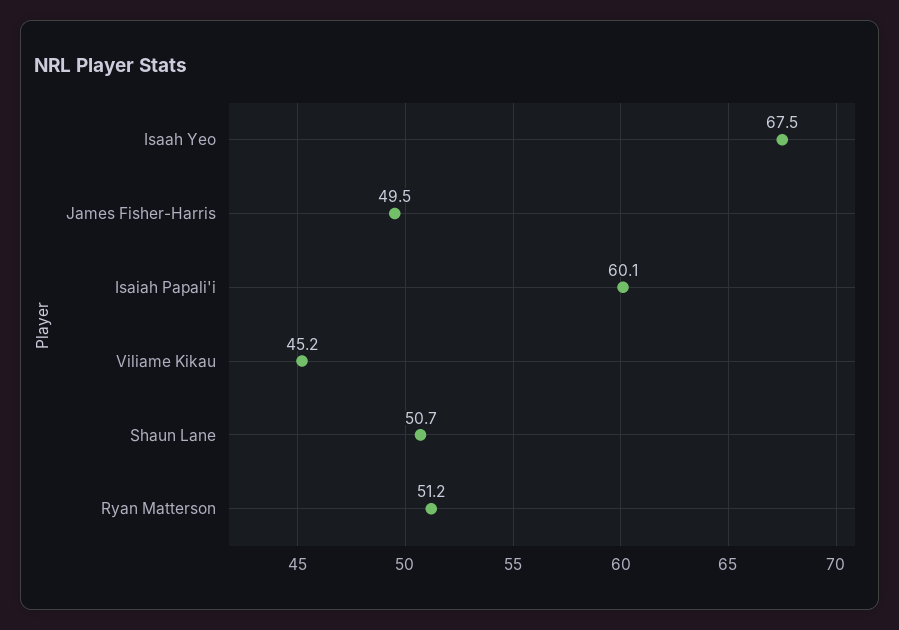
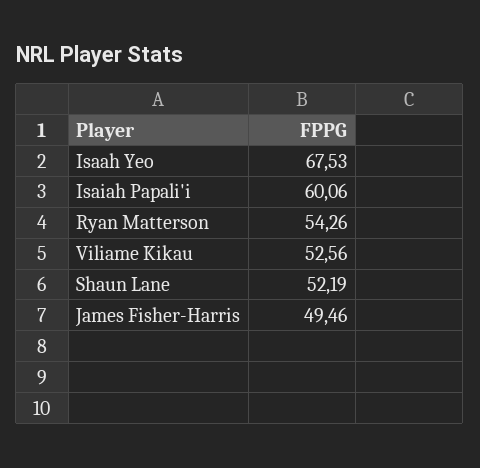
Viliame Kikau: 45.2 -> 52.56
Shaun Lane: 50.7 -> 52.19
Ryan Matterson: 51.2 -> 54.26

